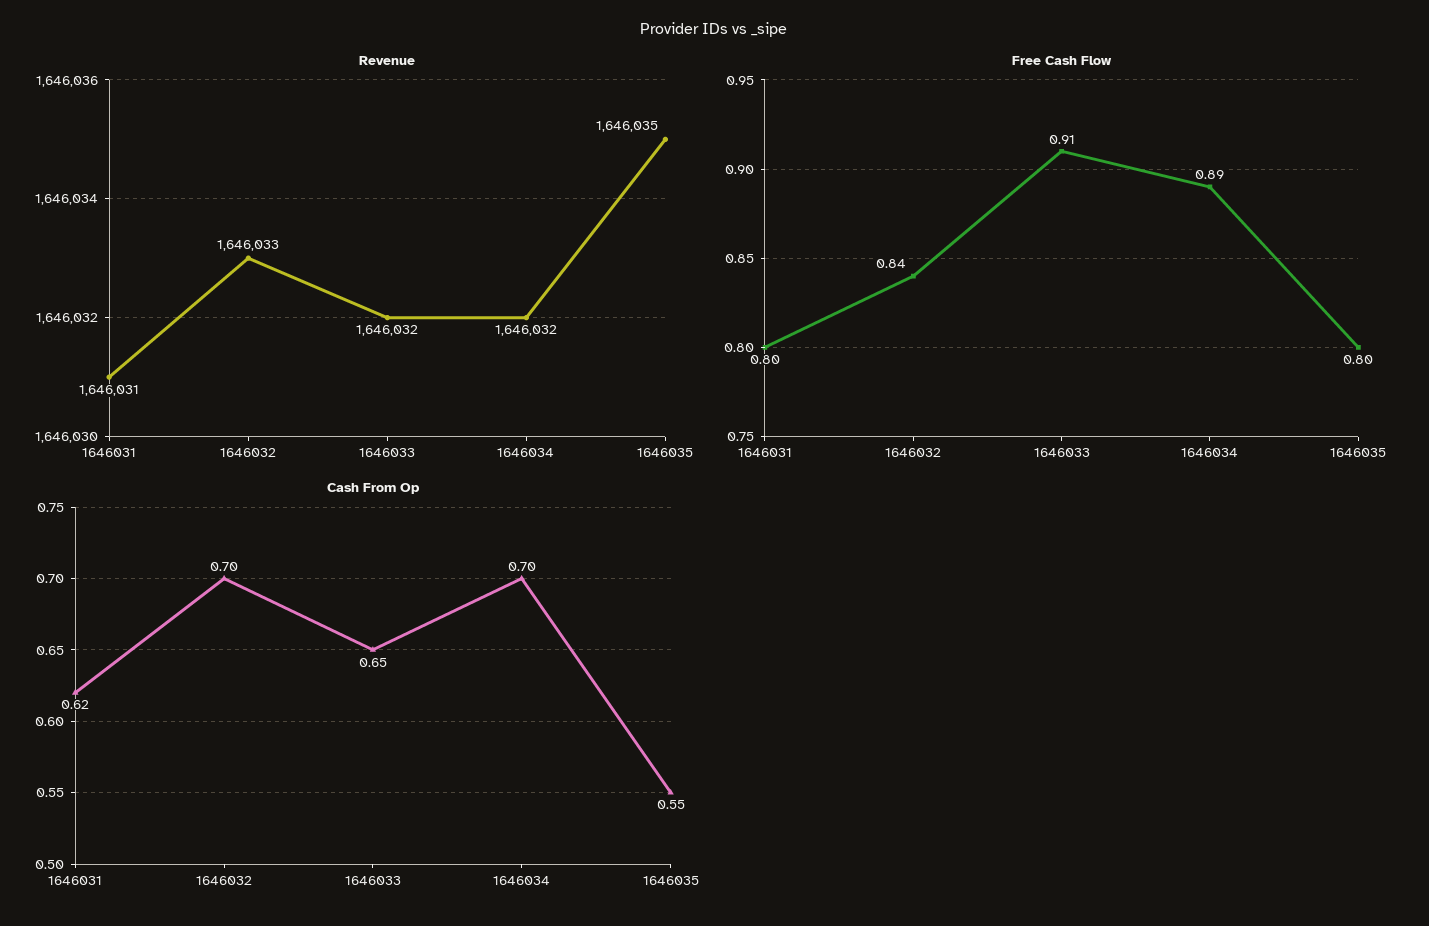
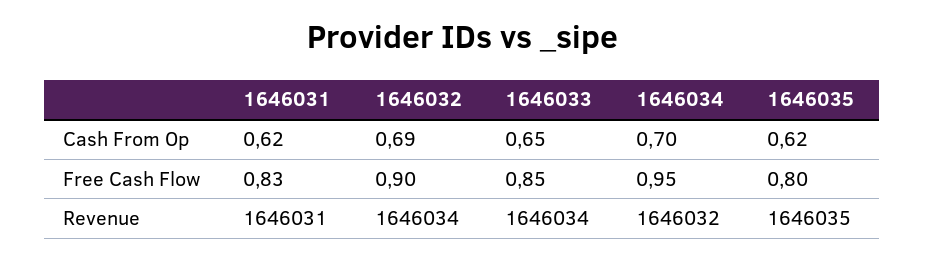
Revenue, 1646032: 1646033 -> 1646034
Revenue, 1646033: 1646032 -> 1646034
Free Cash Flow, 1646031: 0.8 -> 0.83
Free Cash Flow, 1646032: 0.84 -> 0.9
Free Cash Flow, 1646033: 0.91 -> 0.85
Free Cash Flow, 1646034: 0.89 -> 0.95
Cash From Op, 1646032: 0.7 -> 0.69
Cash From Op, 1646035: 0.55 -> 0.62

